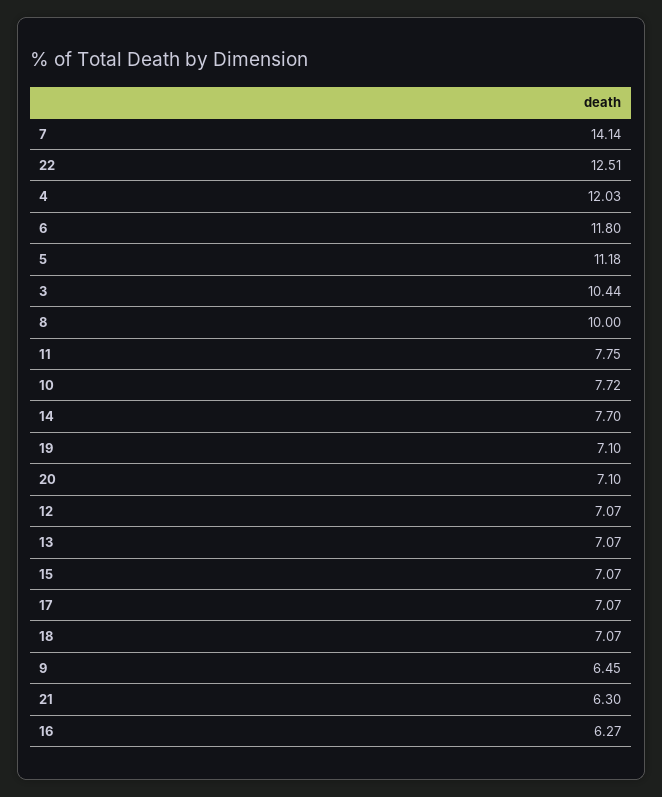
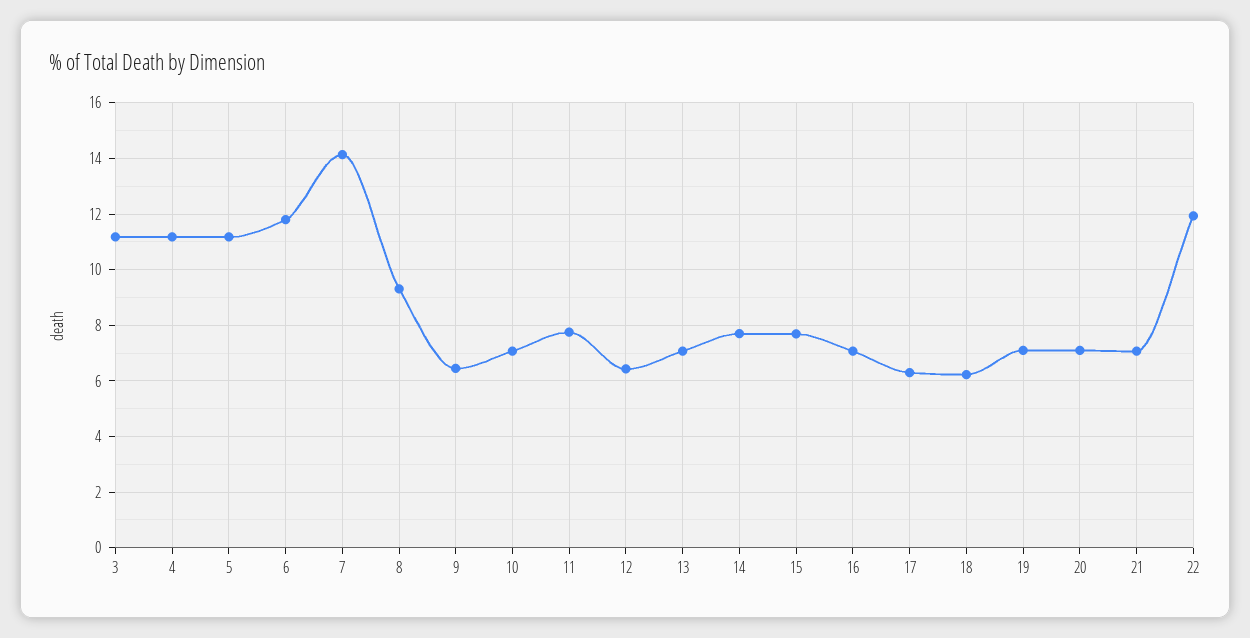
22: 12.51 -> 12
4: 12.03 -> 11.25
3: 10.44 -> 11.25
8: 10 -> 9.25
10: 7.72 -> 7
12: 7.07 -> 6.5
15: 7.07 -> 7.75
17: 7.07 -> 6.25
18: 7.07 -> 6.25
21: 6.3 -> 7
16: 6.27 -> 7

